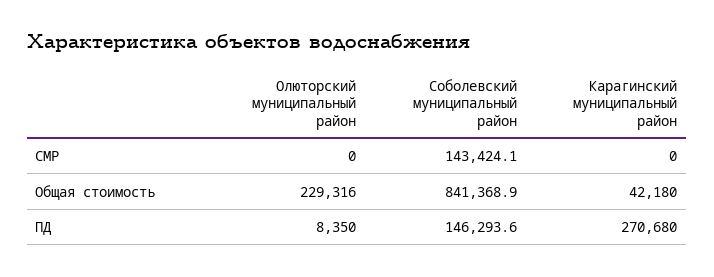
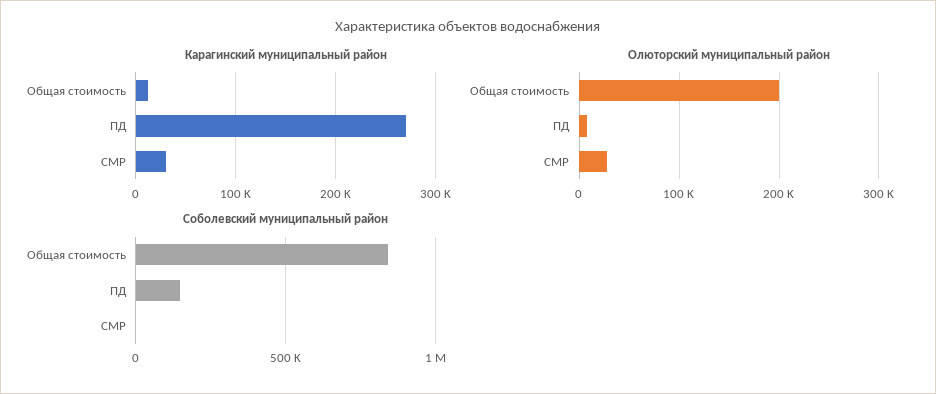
Олюторский муниципальный район, СМР: 0 -> 30000
Соболевский муниципальный район, СМР: 143424.1 -> 0
Карагинский муниципальный район, СМР: 0 -> 30000
Олюторский муниципальный район, Общая стоимость: 229316 -> 200000
Карагинский муниципальный район, Общая стоимость: 42180 -> 10000

